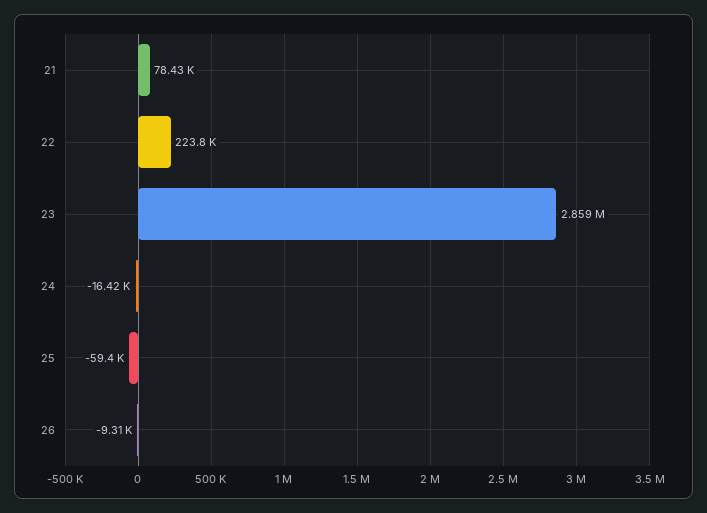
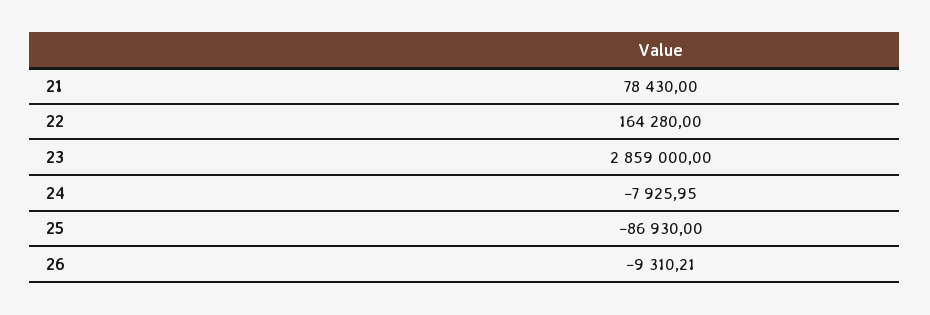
22: 223800 -> 164280
24: -16420 -> -7925.95
25: -59400 -> -86930

